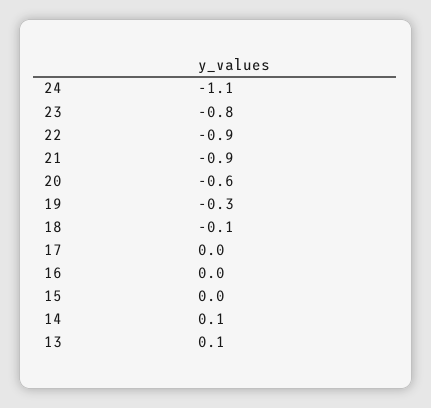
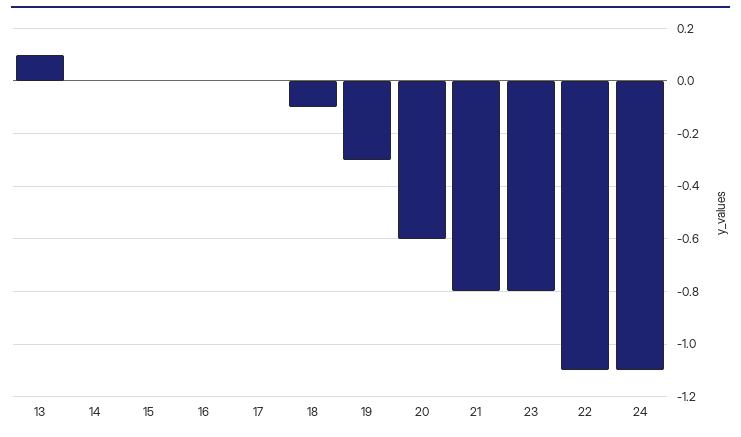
22: -0.9 -> -1.1
21: -0.9 -> -0.8
14: 0.1 -> 0

